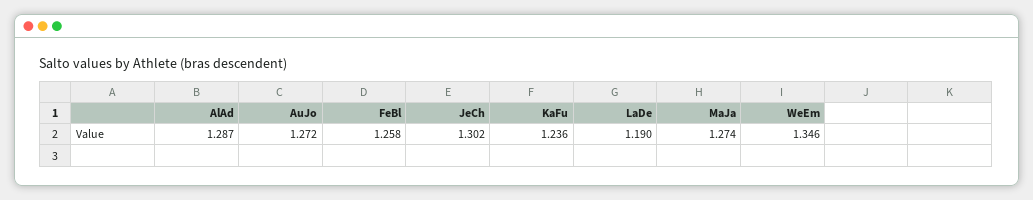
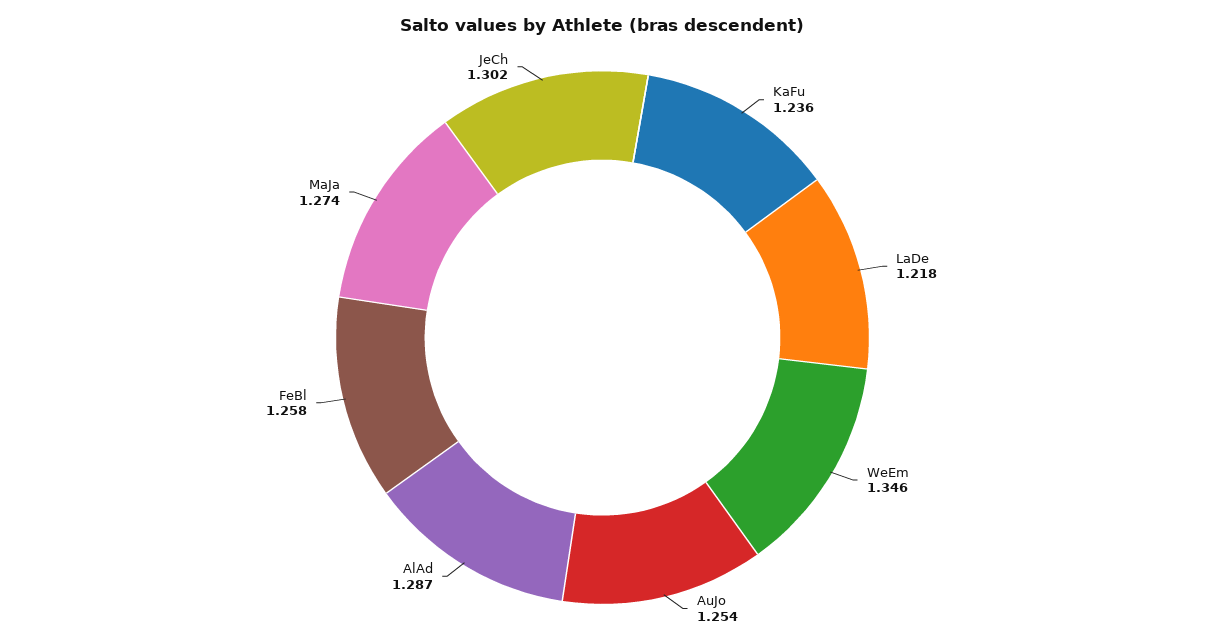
AuJo: 1.272 -> 1.254
LaDe: 1.19 -> 1.218

